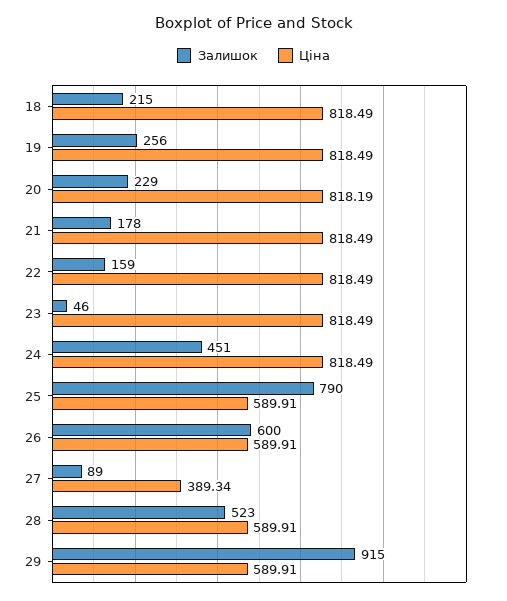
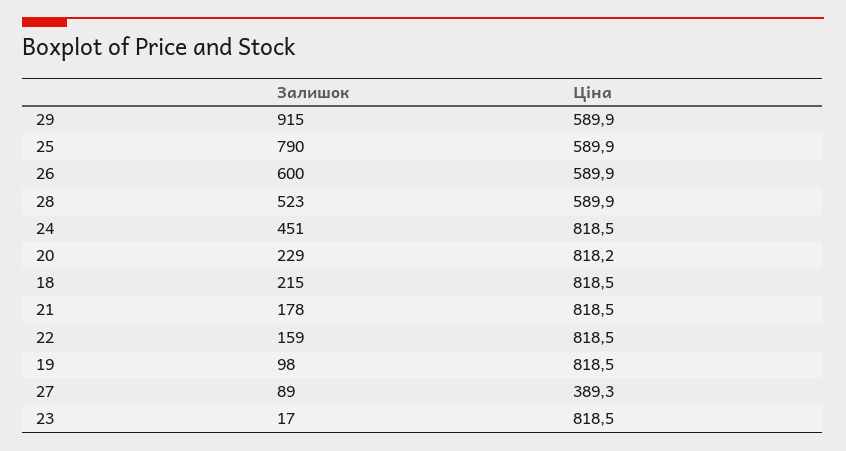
Залишок, 19: 256 -> 98
Залишок, 23: 46 -> 17

